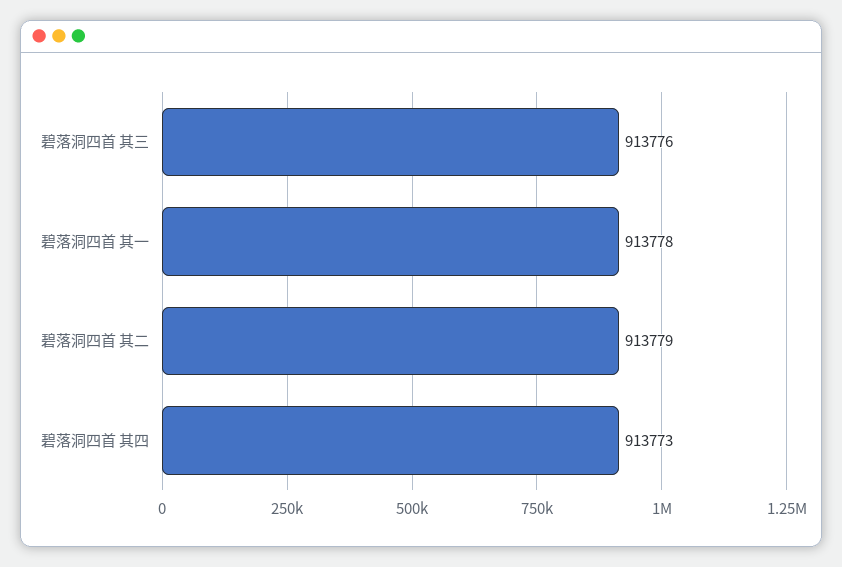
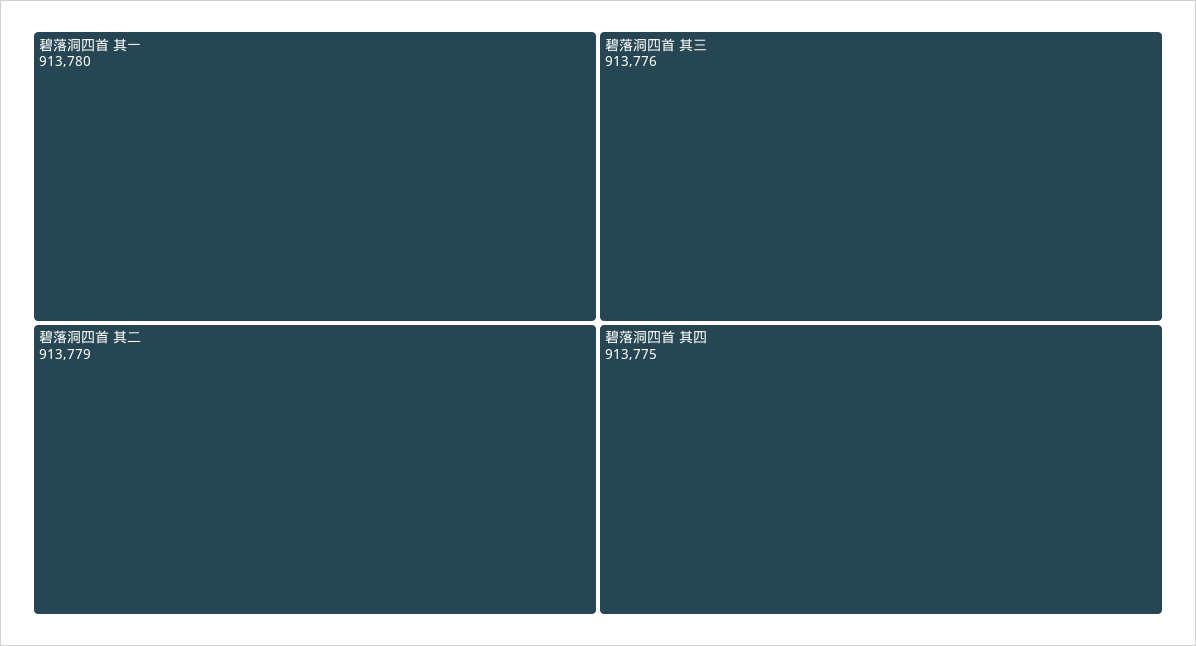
碧落洞四首 其一: 913778 -> 913780
碧落洞四首 其四: 913773 -> 913775

